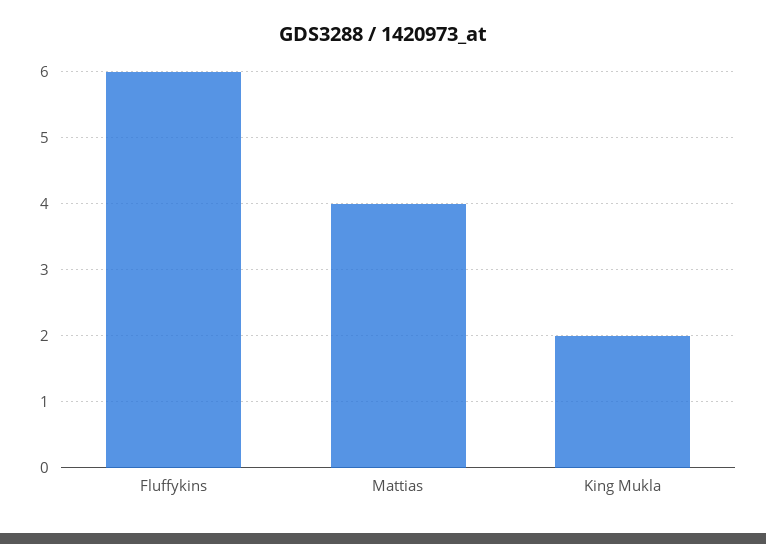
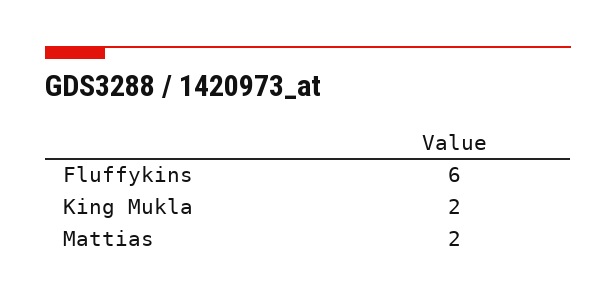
Mattias: 4 -> 2

